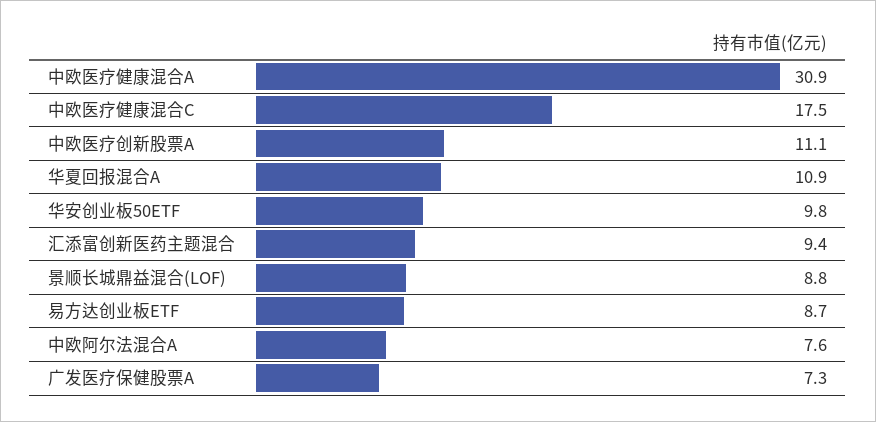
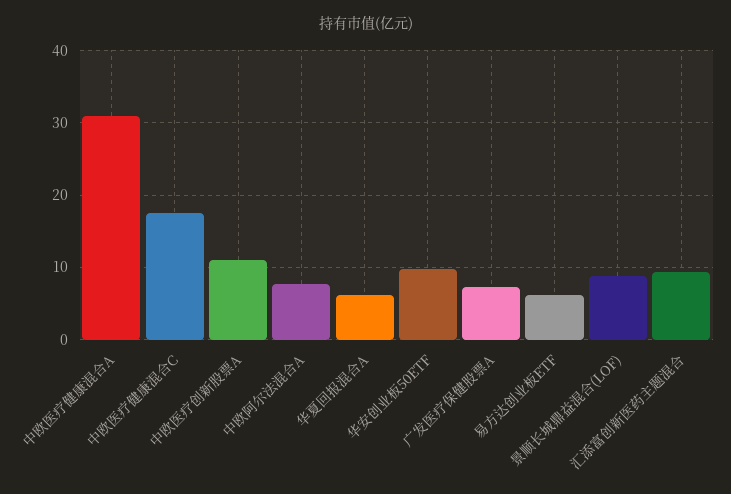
华夏回报混合A: 10.9 -> 6
易方达创业板ETF: 8.7 -> 6

